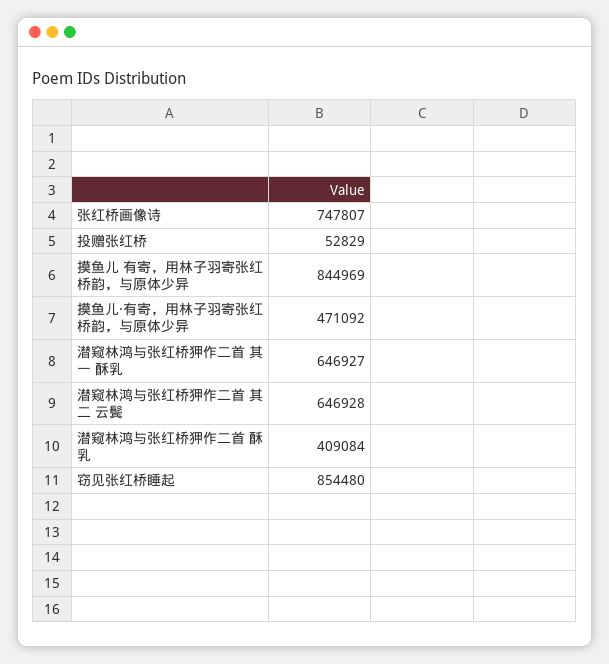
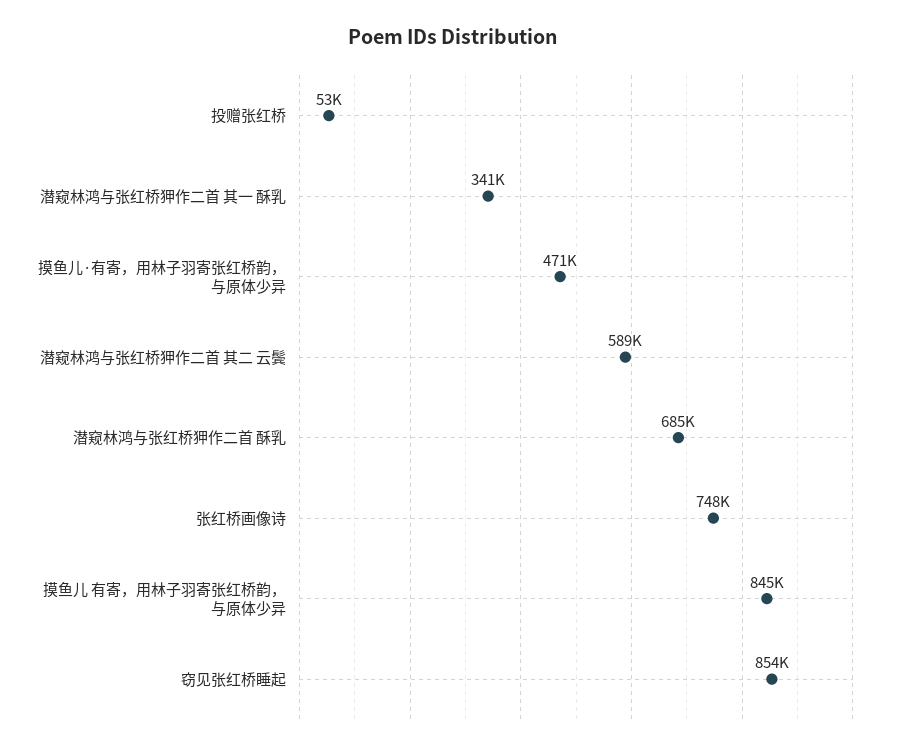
潜窥林鸿与张红桥狎作二首 其一 酥乳: 646927 -> 341000
潜窥林鸿与张红桥狎作二首 其二 云鬓: 646928 -> 589000
潜窥林鸿与张红桥狎作二首 酥乳: 409084 -> 685000

